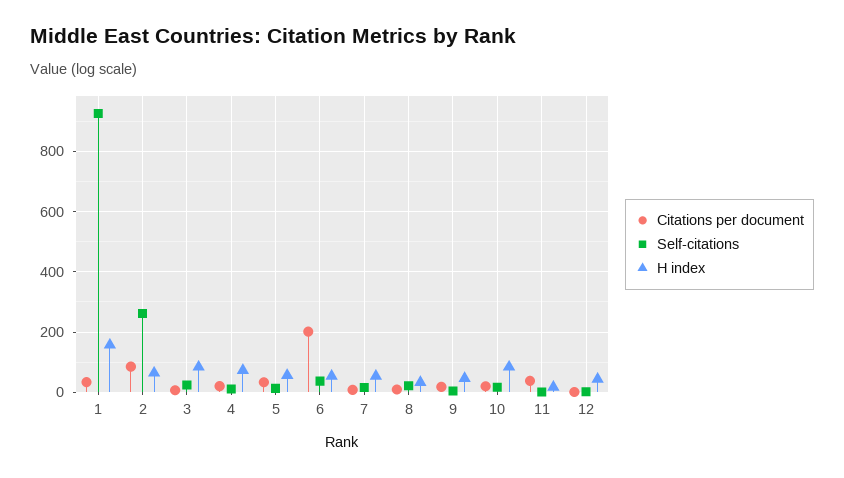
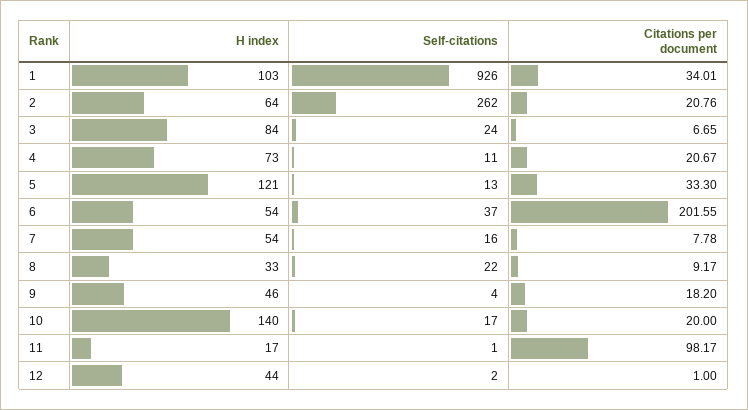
H index, 1: 160 -> 103
Citations per document, 2: 80 -> 20.76
H index, 5: 60 -> 121
H index, 10: 80 -> 140
Citations per document, 11: 40 -> 98.17

